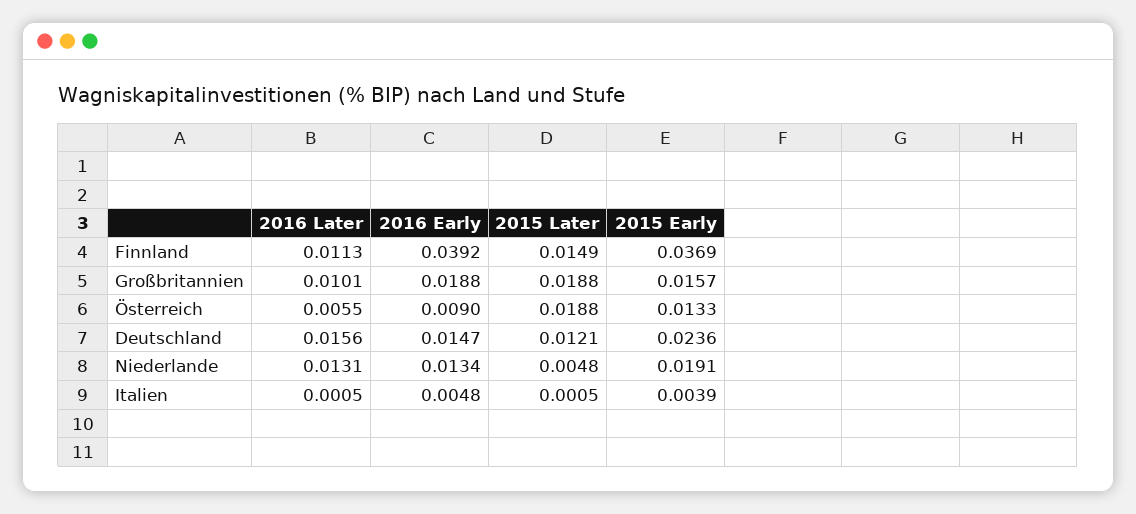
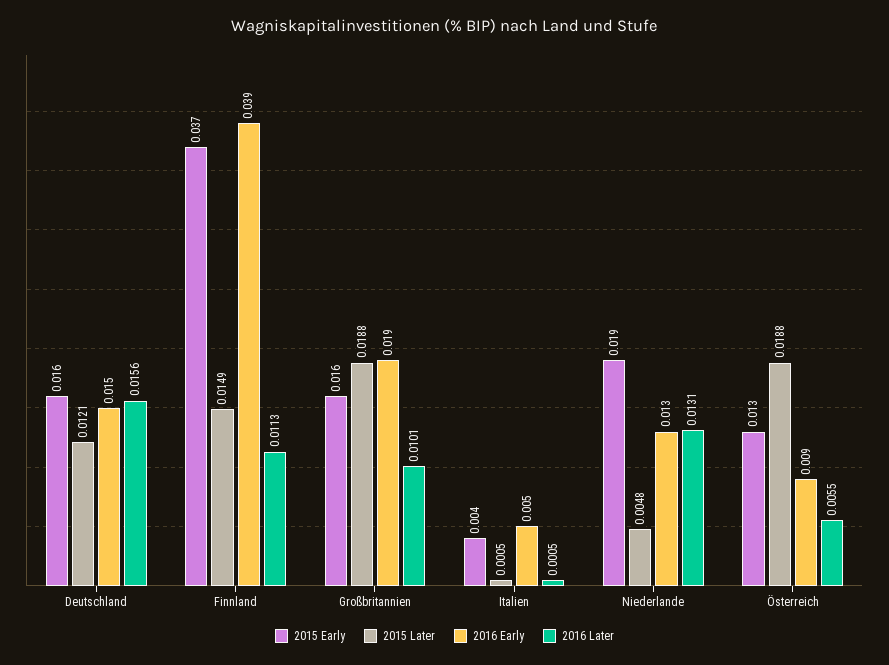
2015 Early, Deutschland: 0.0236 -> 0.016

